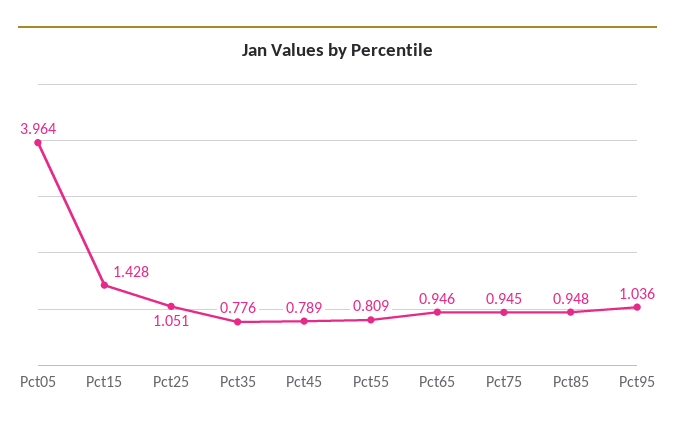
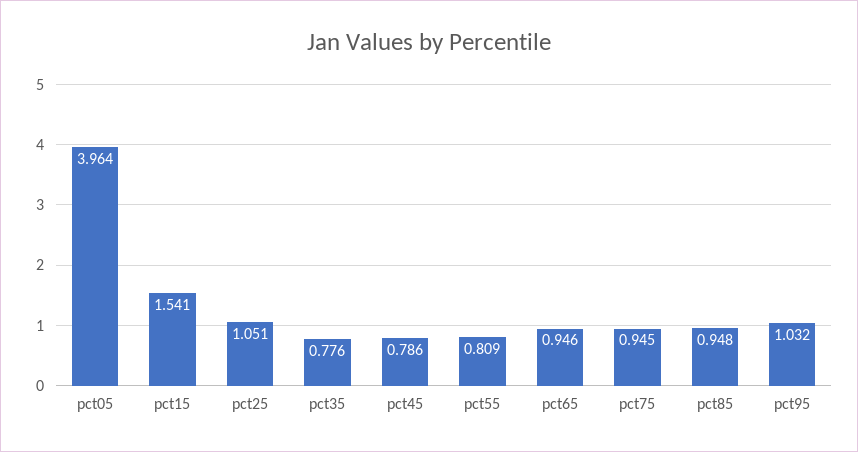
Pct15: 1.428 -> 1.541
Pct45: 0.789 -> 0.786
Pct95: 1.036 -> 1.032

